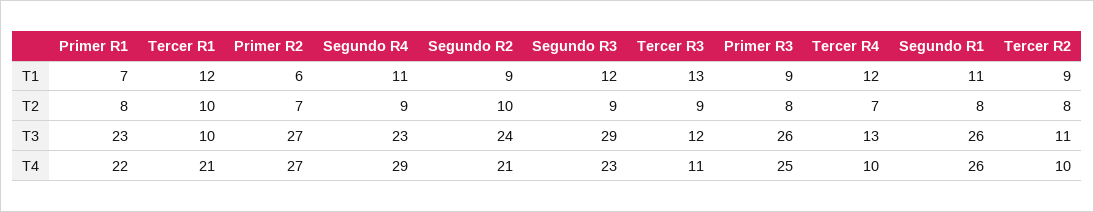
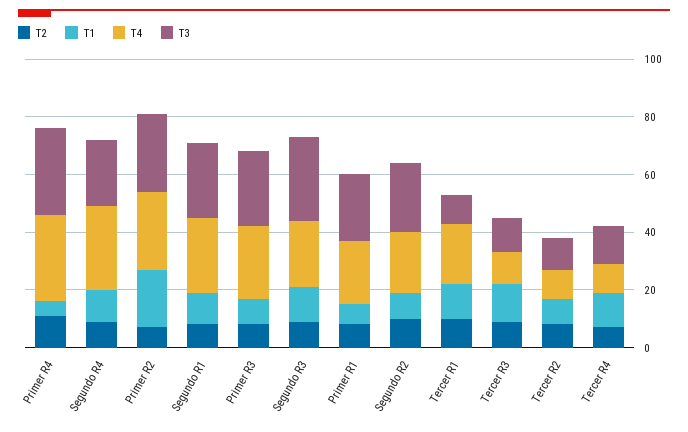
T1, Primer R2: 6 -> 20
T2, Primer R4: none -> 10
T1, Primer R4: none -> 5
T4, Primer R4: none -> 30
T3, Primer R4: none -> 30

